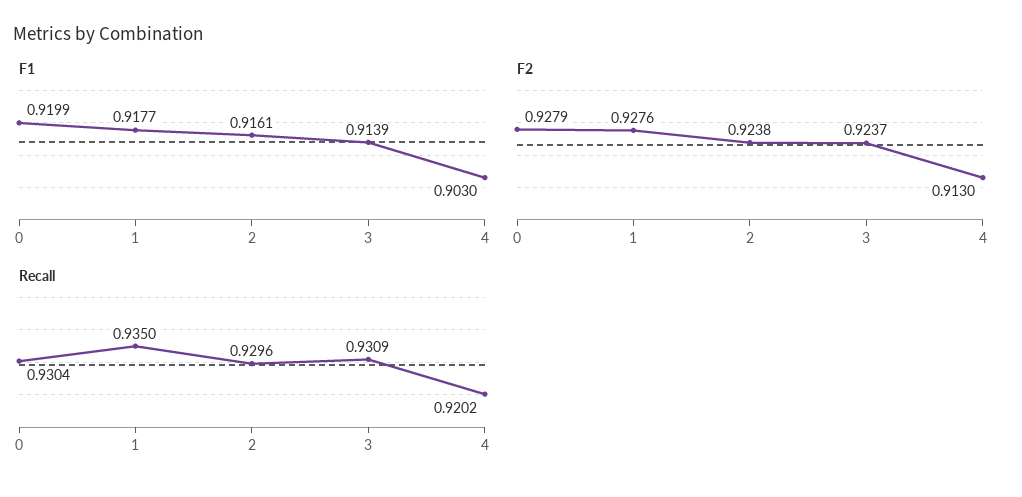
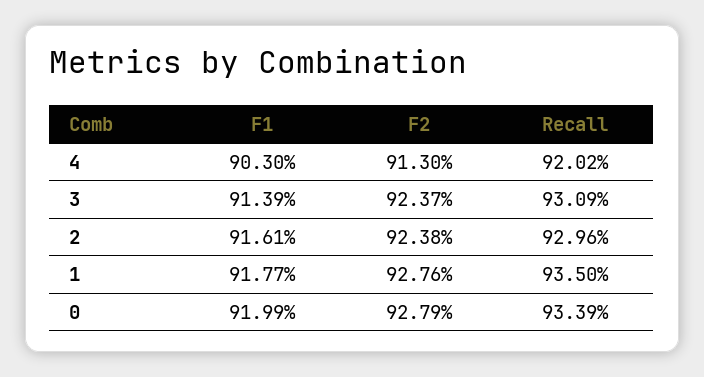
Recall, 0: 0.9304 -> 0.9339

